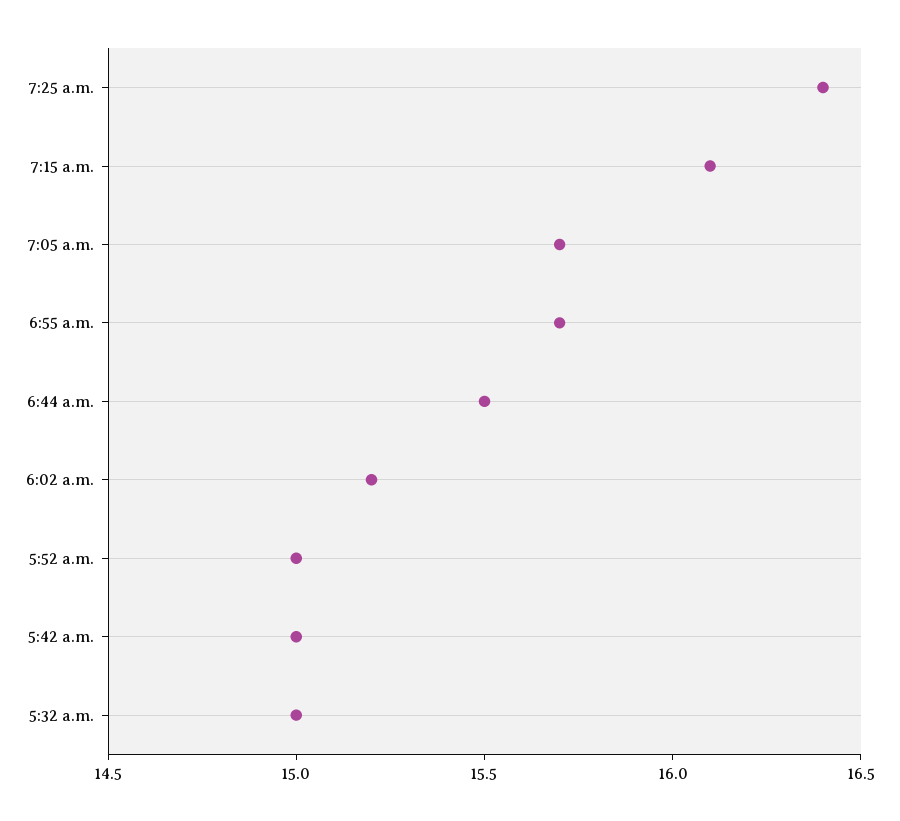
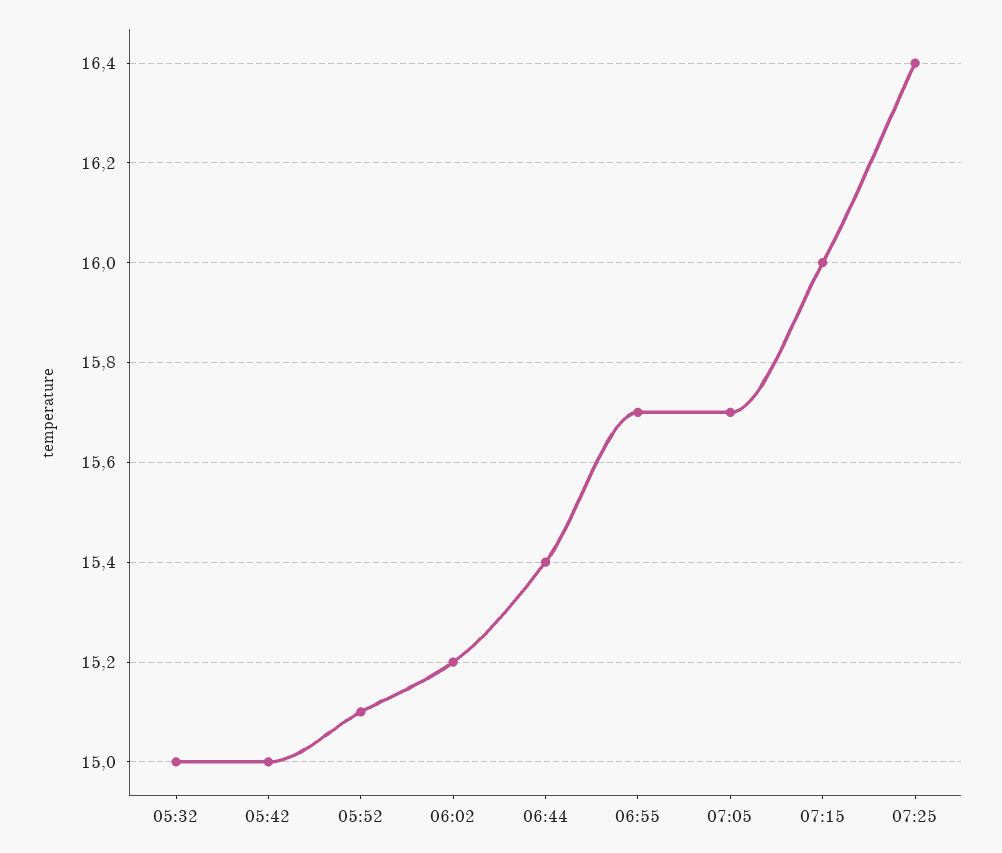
7:15 a.m.: 16.1 -> 16
6:44 a.m.: 15.5 -> 15.4
5:52 a.m.: 15 -> 15.1

